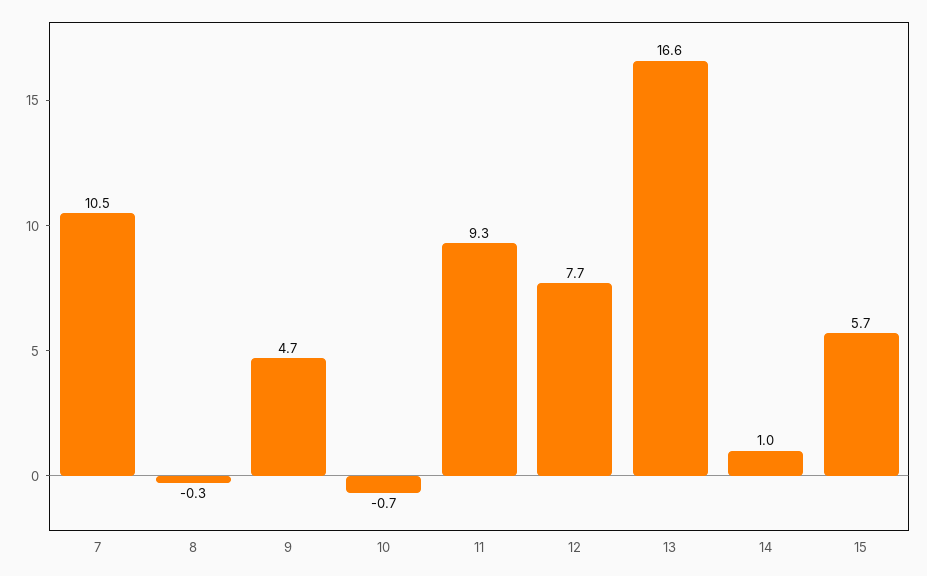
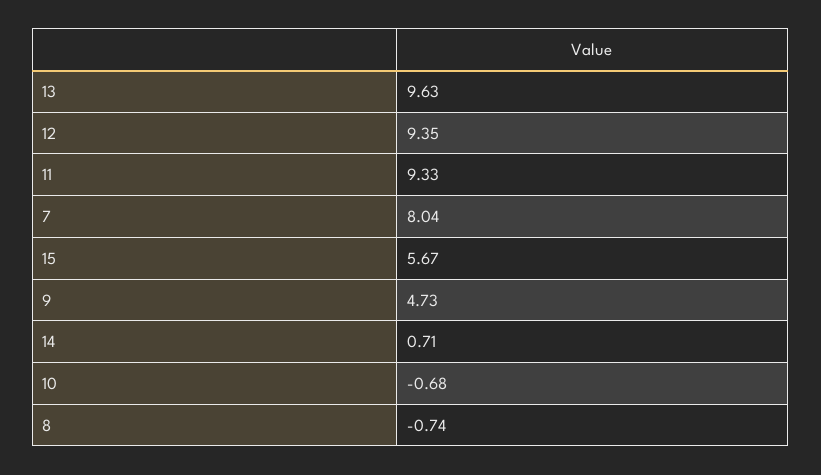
7: 10.5 -> 8.04
8: -0.3 -> -0.74
12: 7.7 -> 9.35
13: 16.6 -> 9.63
14: 1 -> 0.71

